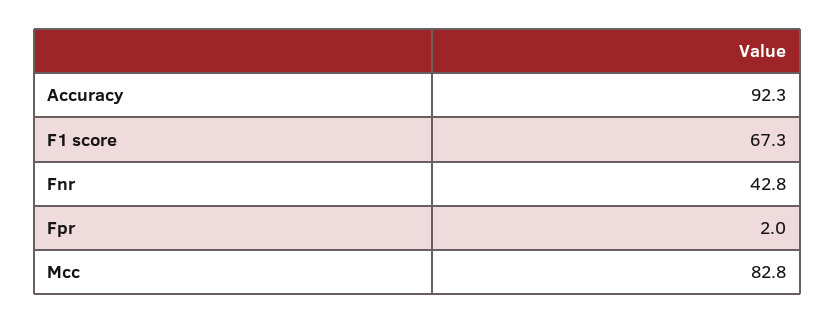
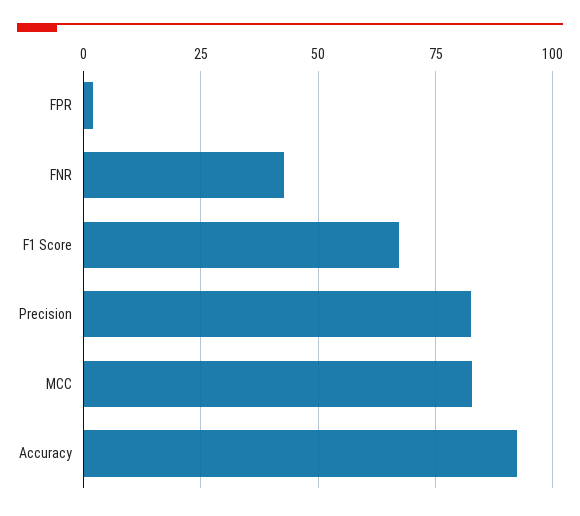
Precision: none -> 82.5

